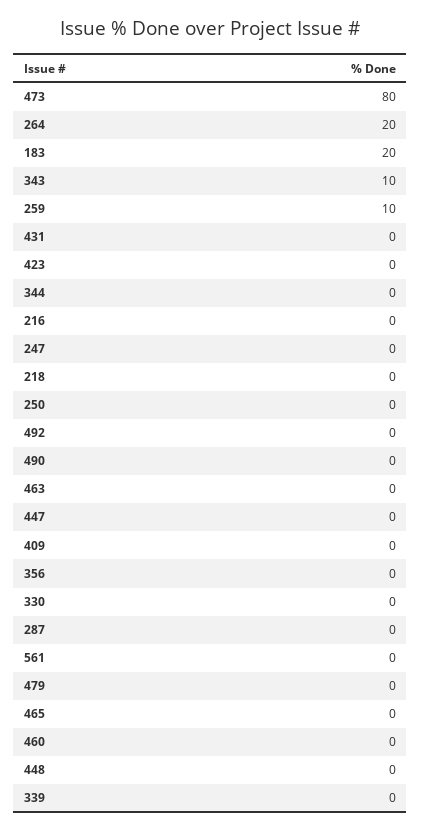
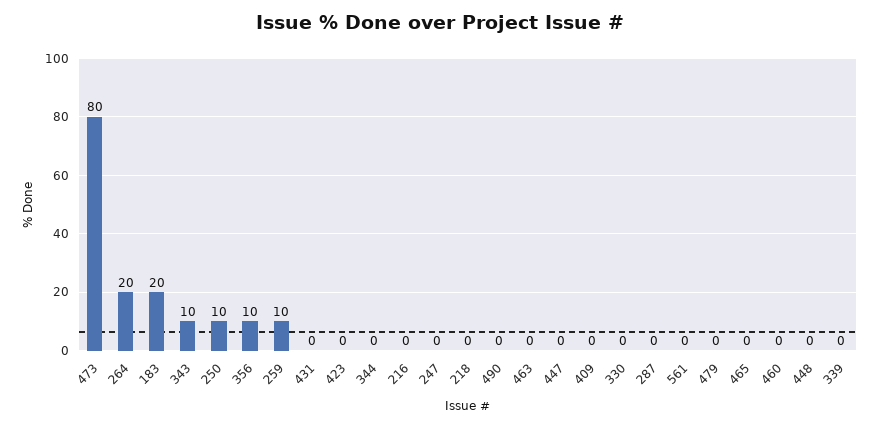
250: 0 -> 10
492: 0 -> none
356: 0 -> 10

